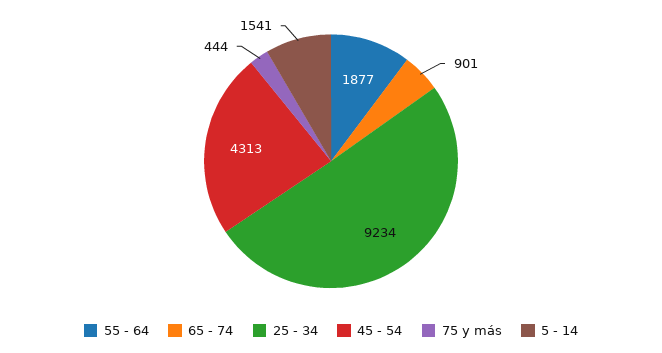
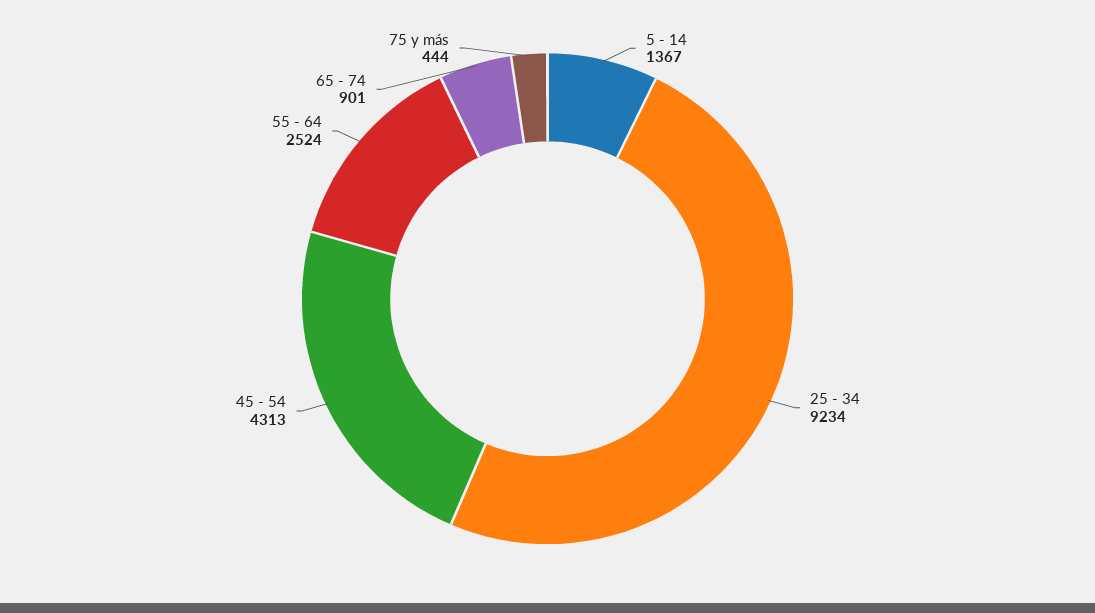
55 - 64: 1877 -> 2524
5 - 14: 1541 -> 1367

